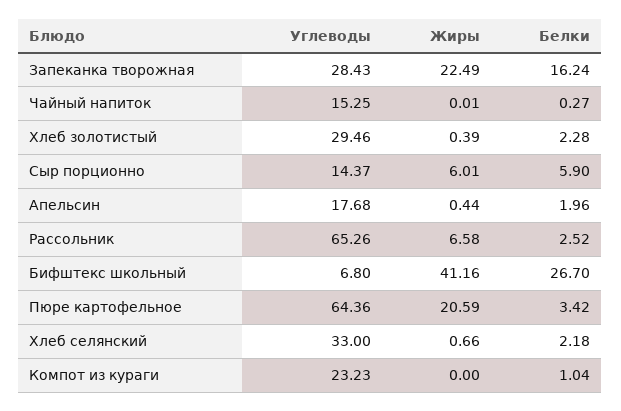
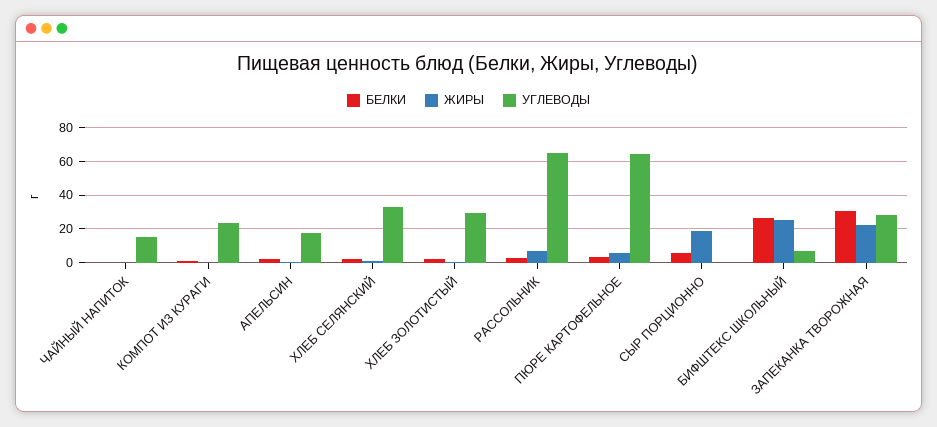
Белки, Запеканка творожная: 16.24 -> 30
Углеводы, Сыр порционно: 14.37 -> 0
Жиры, Сыр порционно: 6.01 -> 20
Жиры, Бифштекс школьный: 41.16 -> 25
Жиры, Пюре картофельное: 20.59 -> 5

